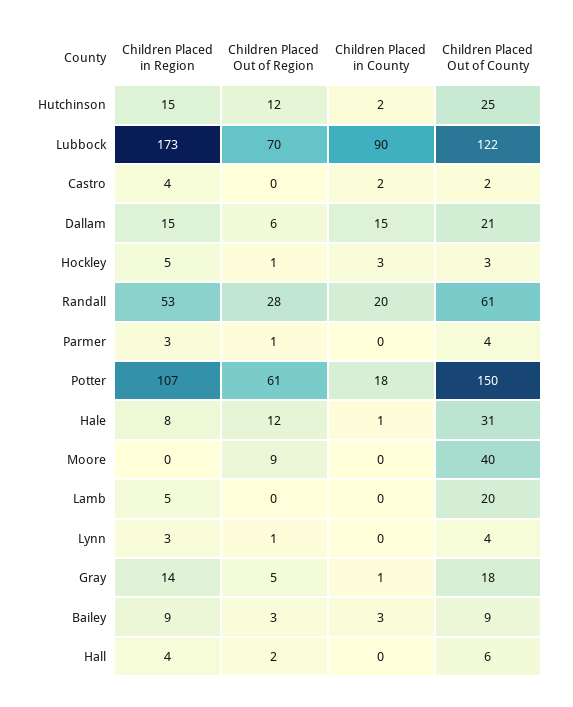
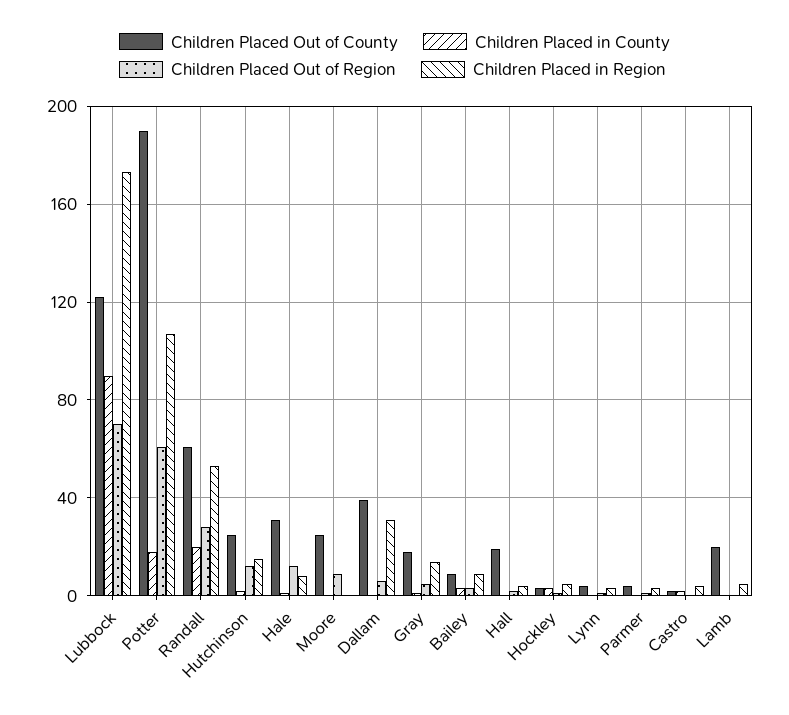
Children Placed in Region, Dallam: 15 -> 30
Children Placed in County, Dallam: 15 -> 0
Children Placed Out of County, Dallam: 21 -> 40
Children Placed Out of County, Potter: 150 -> 190
Children Placed Out of County, Moore: 40 -> 25
Children Placed Out of County, Hall: 6 -> 20

